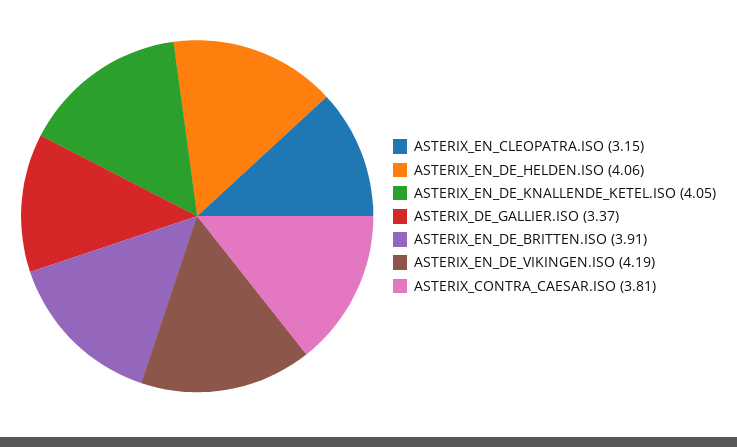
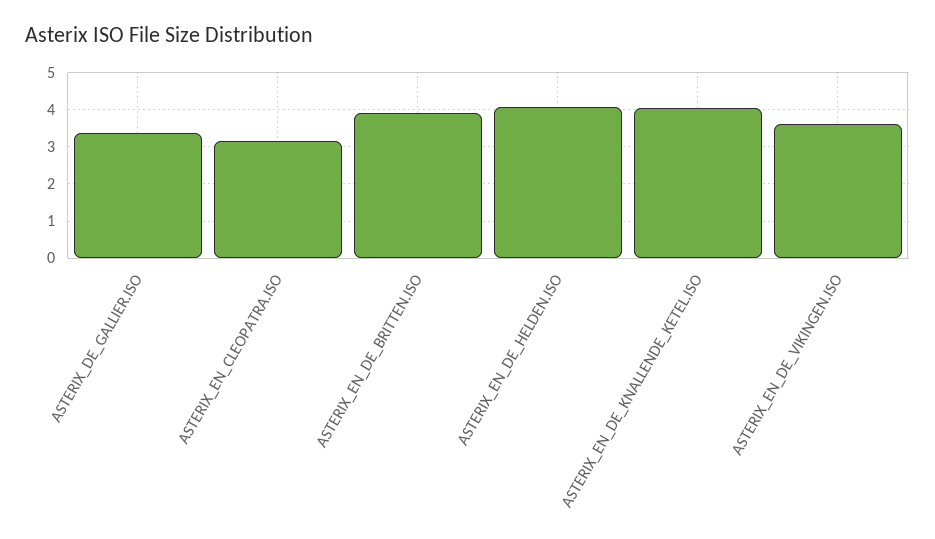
ASTERIX_EN_DE_VIKINGEN.ISO: 4.19 -> 3.6
ASTERIX_CONTRA_CAESAR.ISO: 3.81 -> none

